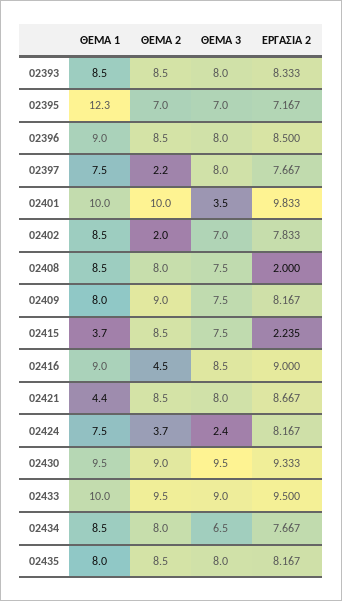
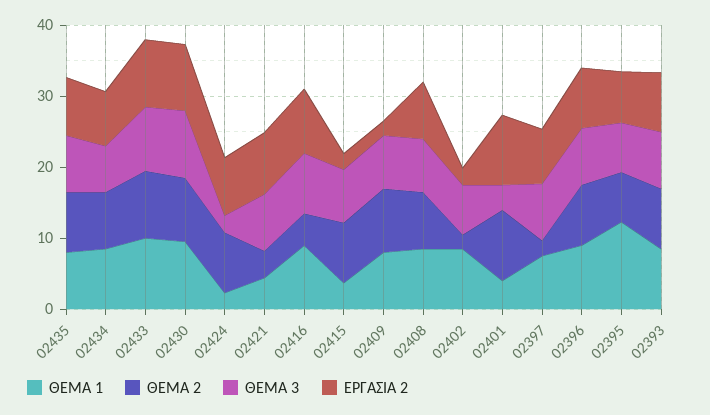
ΘΕΜΑ 1, 02401: 10 -> 4
ΕΡΓΑΣΙΑ 2, 02402: 7.833 -> 2
ΕΡΓΑΣΙΑ 2, 02408: 2 -> 8
ΕΡΓΑΣΙΑ 2, 02409: 8.167 -> 2
ΘΕΜΑ 2, 02421: 8.5 -> 4
ΘΕΜΑ 1, 02424: 7.5 -> 2
ΘΕΜΑ 2, 02424: 3.7 -> 8

